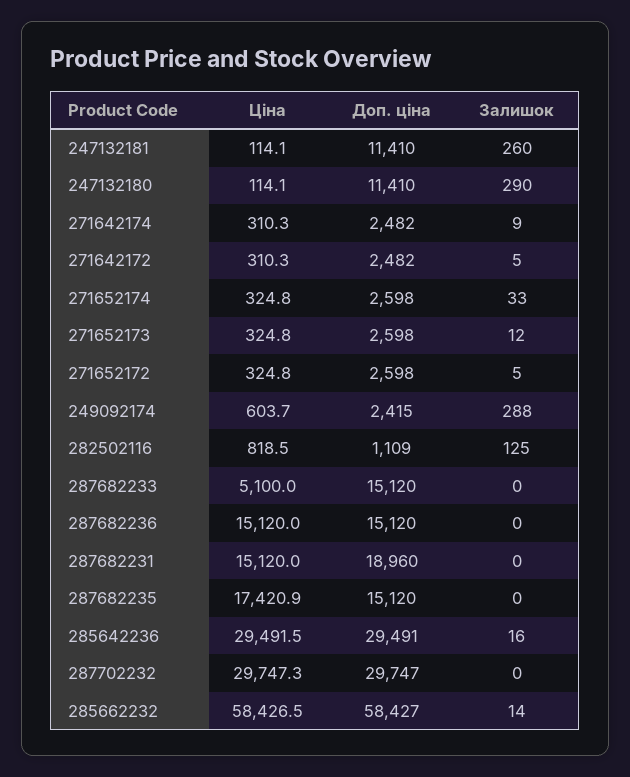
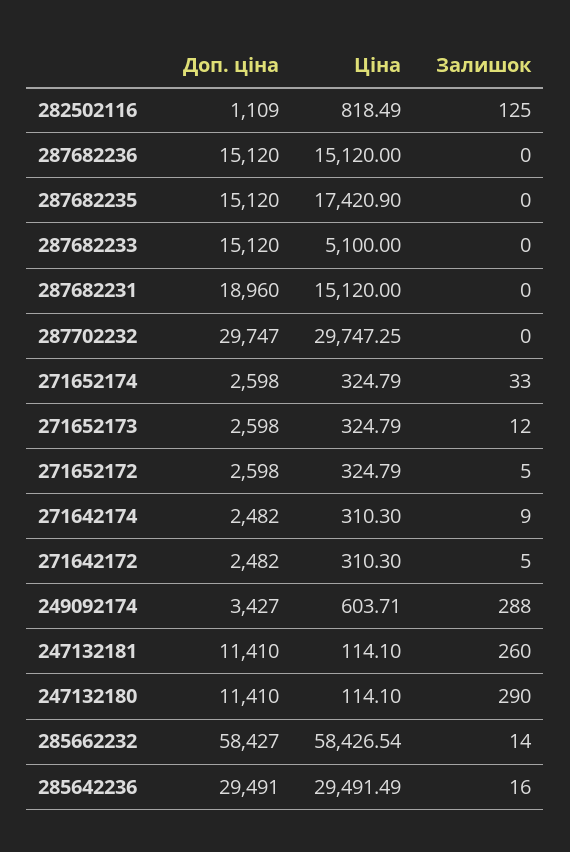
Доп. ціна, 249092174: 2415 -> 3427

